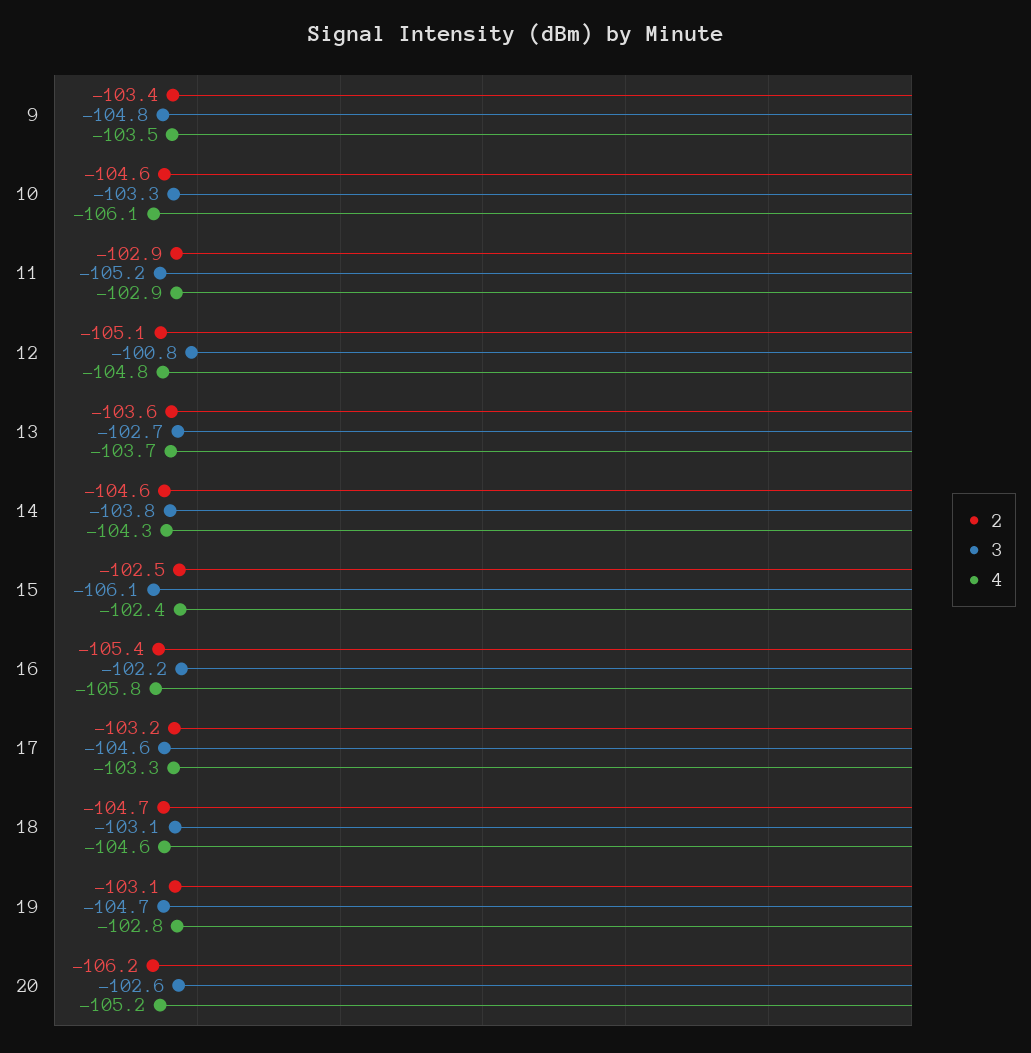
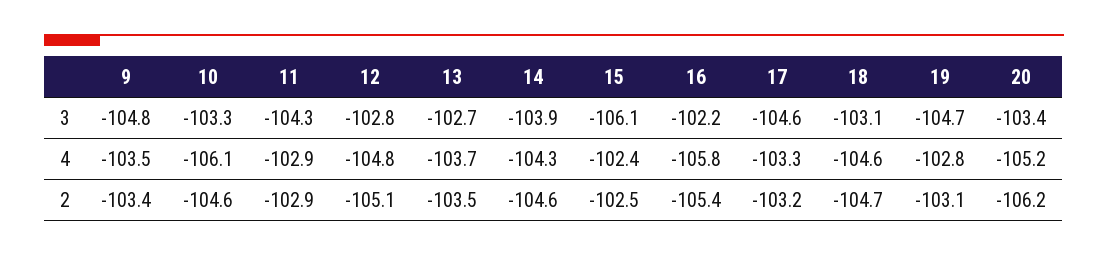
3, 11: -105.2 -> -104.3
3, 12: -100.8 -> -102.8
2, 13: -103.6 -> -103.5
3, 14: -103.8 -> -103.9
3, 20: -102.6 -> -103.4

